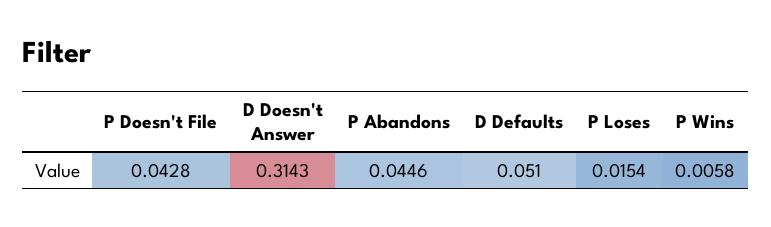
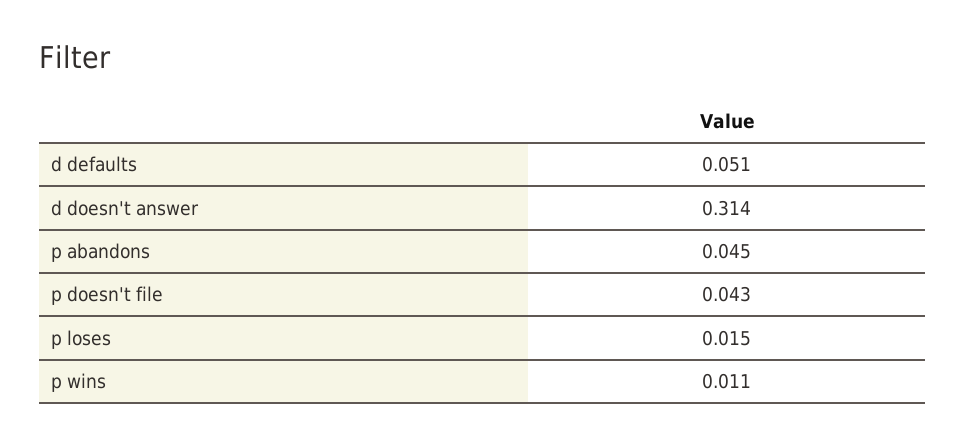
P Wins: 0.0058 -> 0.011

